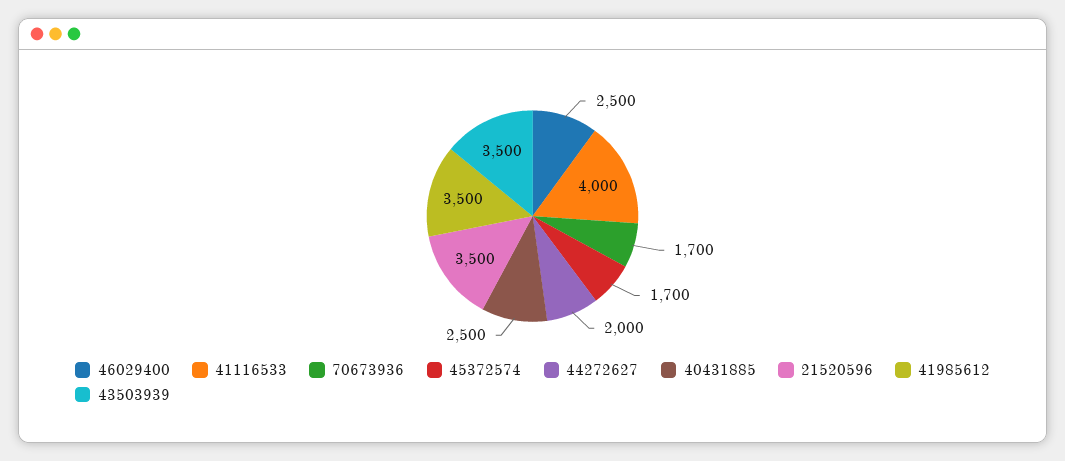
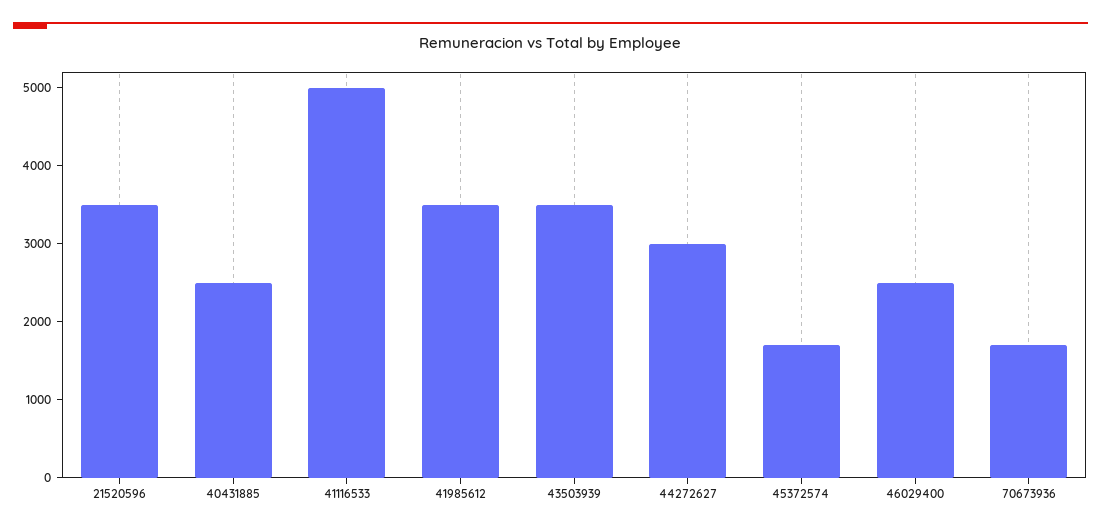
41116533: 4000 -> 5000
44272627: 2000 -> 3000

